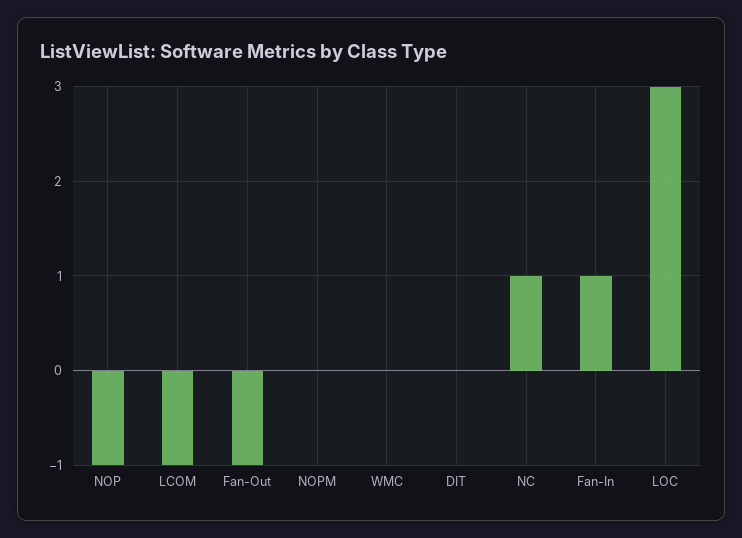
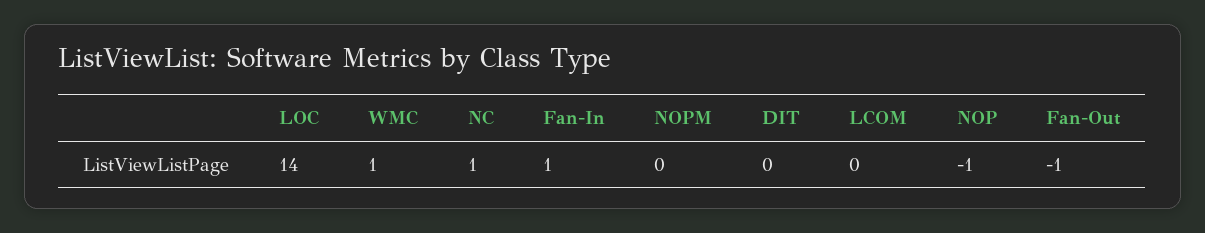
LCOM: -1 -> 0
WMC: 0 -> 1
LOC: 3 -> 14

